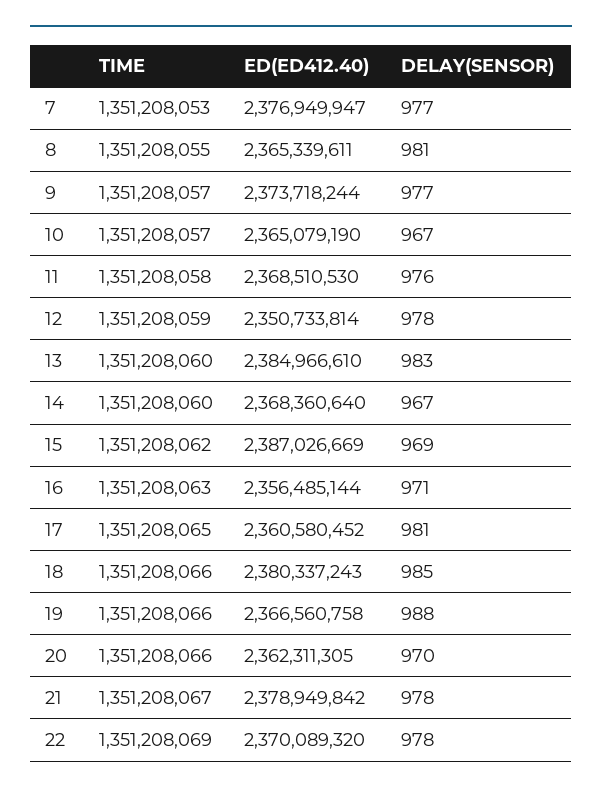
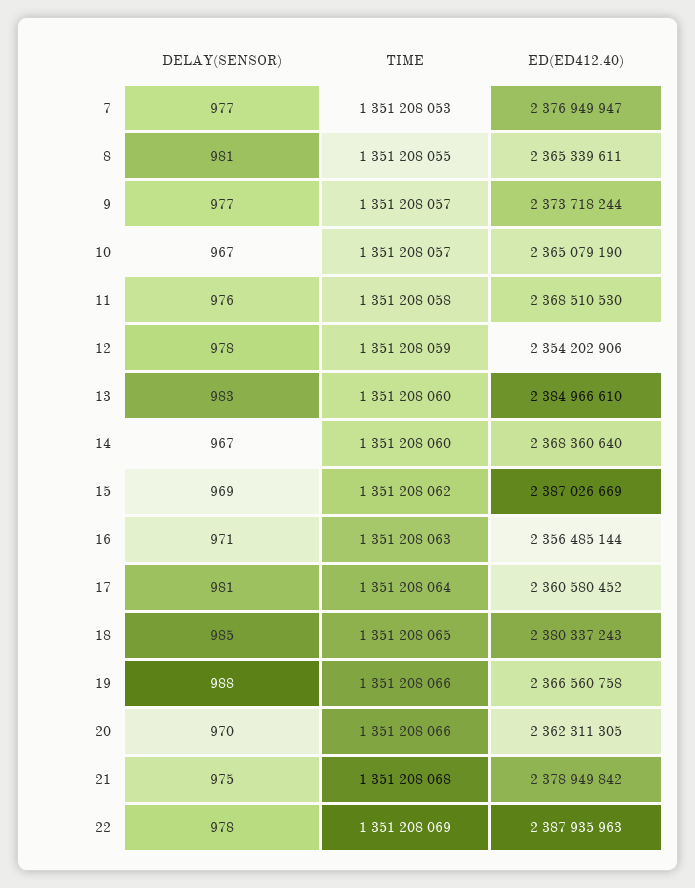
ED(ED412.40), 12: 2350733814 -> 2354202906
TIME, 17: 1351208065 -> 1351208064
TIME, 18: 1351208066 -> 1351208065
TIME, 21: 1351208067 -> 1351208068
DELAY(SENSOR), 21: 978 -> 975
ED(ED412.40), 22: 2370089320 -> 2387935963

